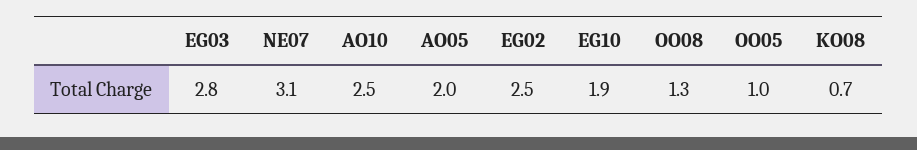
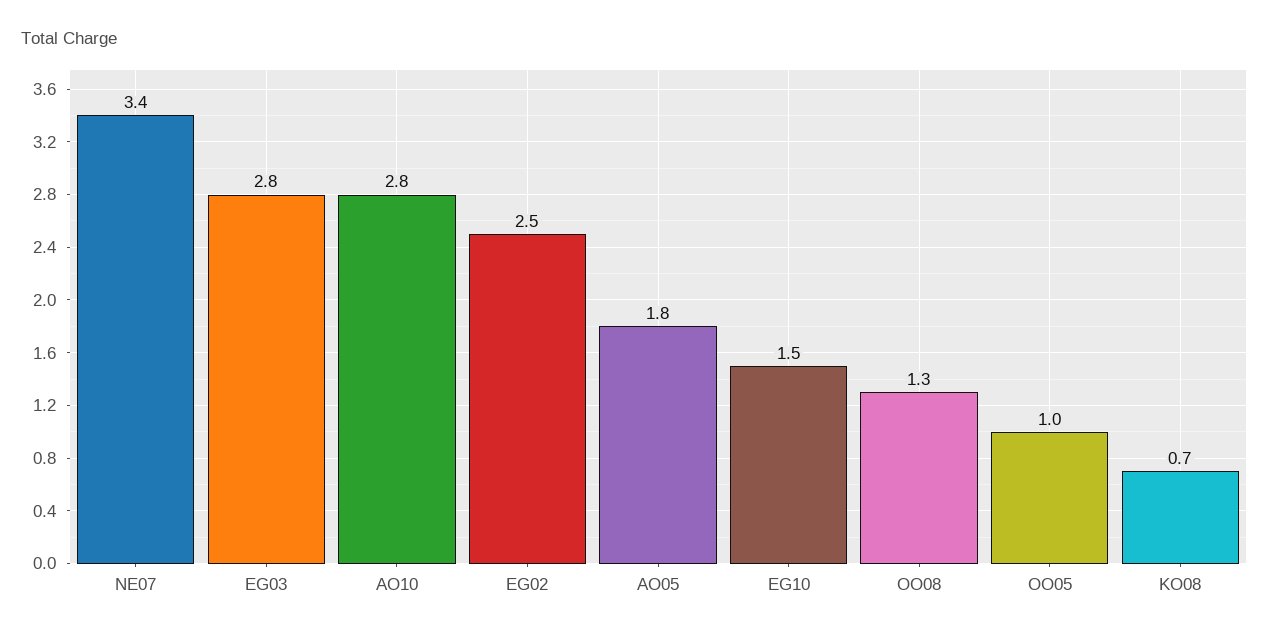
NE07: 3.1 -> 3.4
AO10: 2.5 -> 2.8
AO05: 2 -> 1.8
EG10: 1.9 -> 1.5

